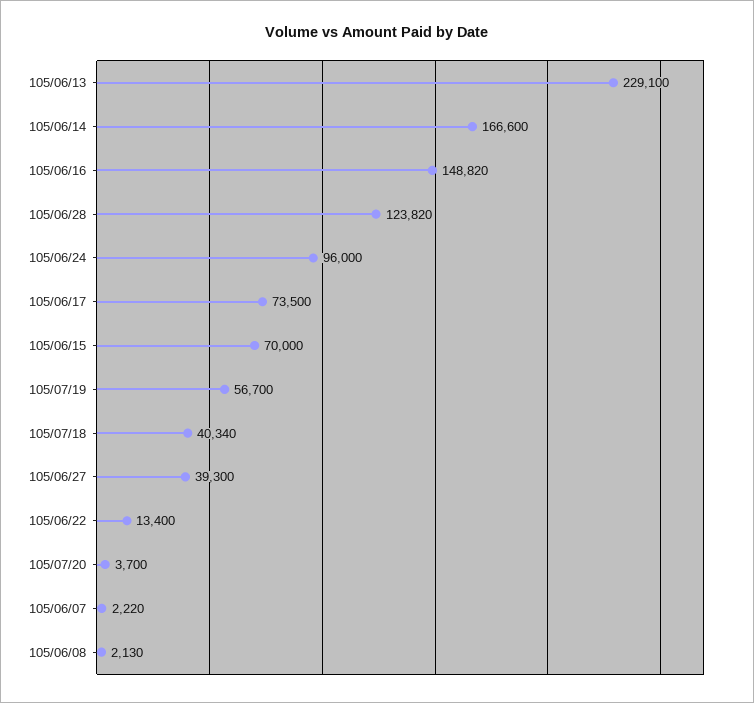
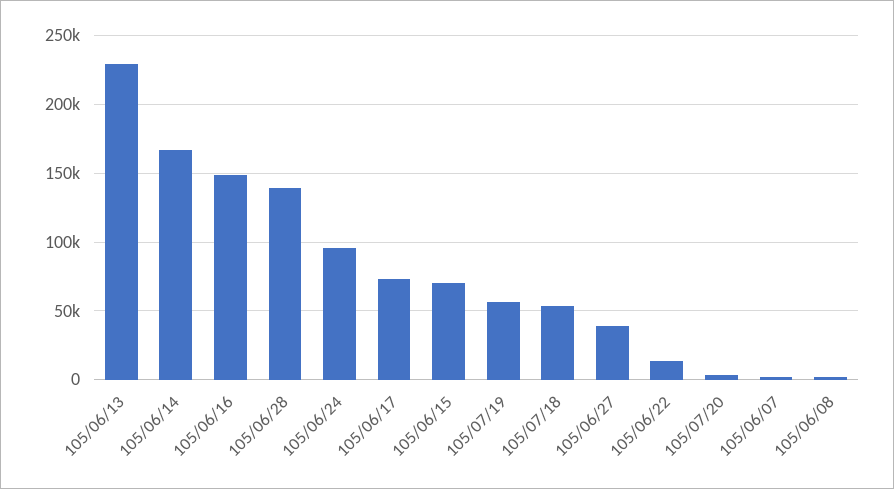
105/06/28: 123820 -> 140000
105/07/18: 40340 -> 55000

